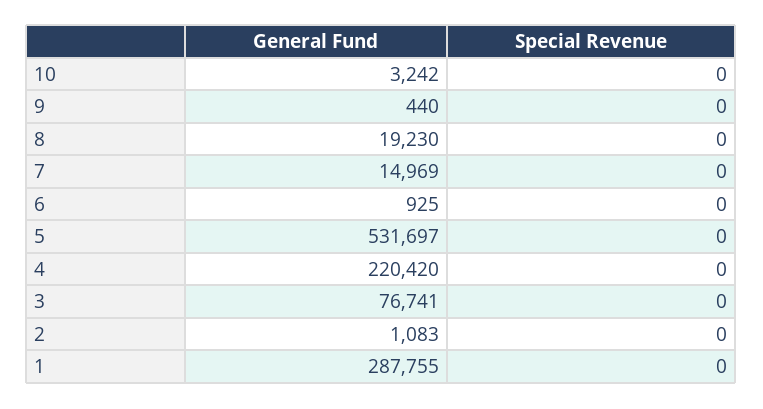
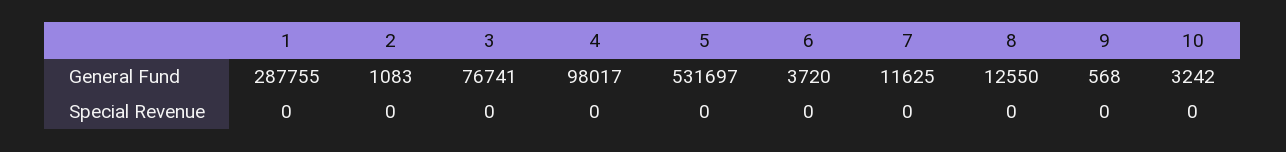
General Fund, 9: 440 -> 568
General Fund, 8: 19230 -> 12550
General Fund, 7: 14969 -> 11625
General Fund, 6: 925 -> 3720
General Fund, 4: 220420 -> 98017

